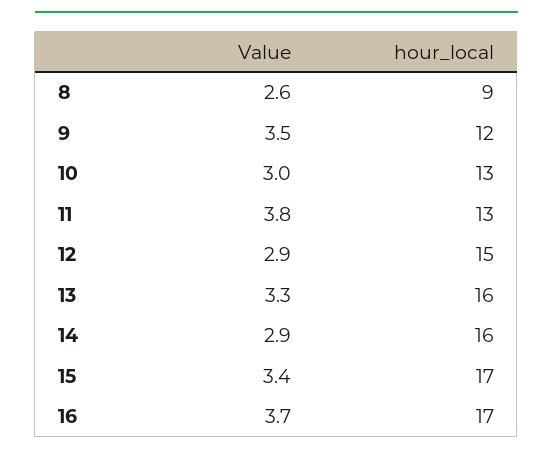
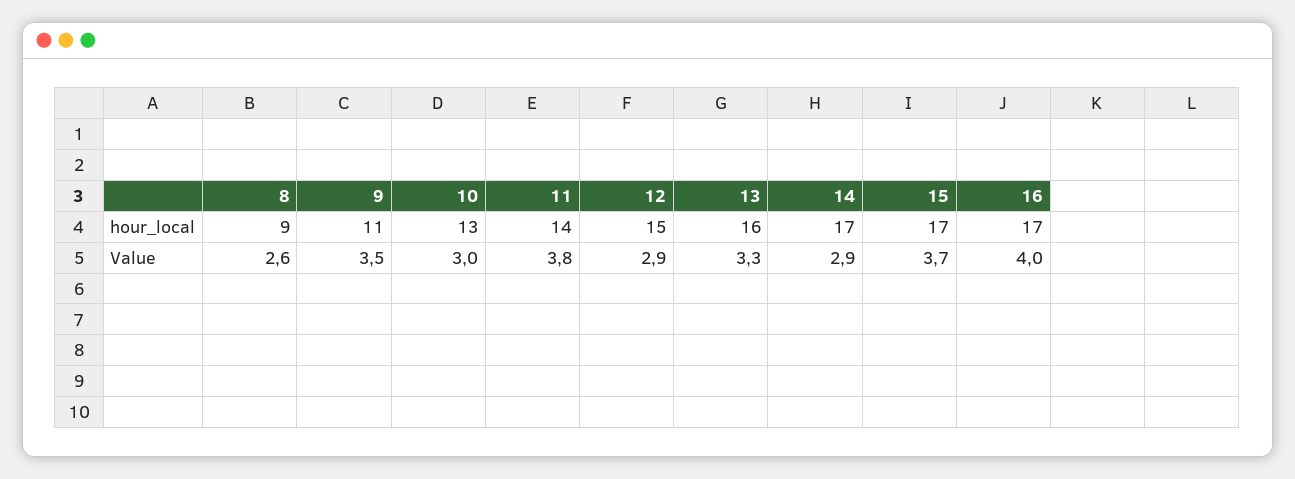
hour_local, 9: 12 -> 11
hour_local, 11: 13 -> 14
hour_local, 14: 16 -> 17
Value, 15: 3.4 -> 3.7
Value, 16: 3.7 -> 4

